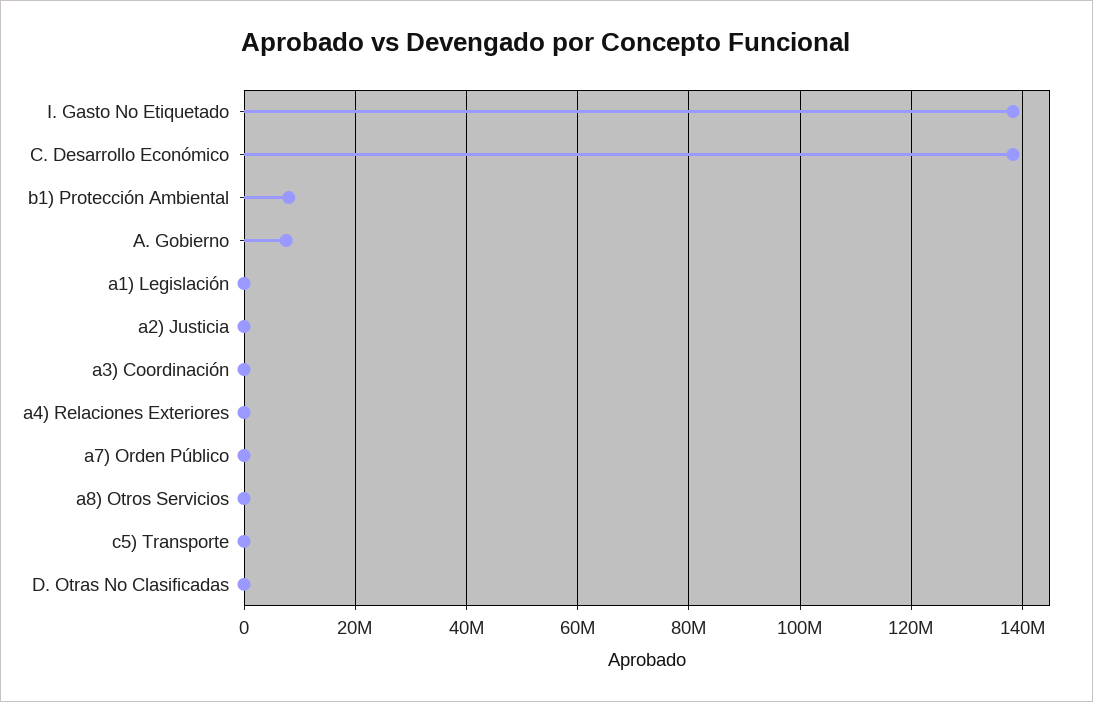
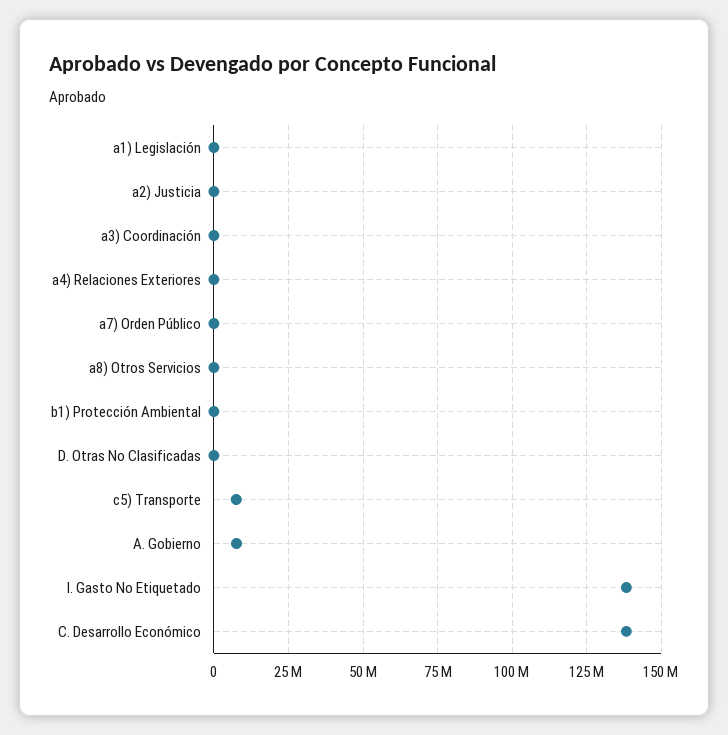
b1) Protección Ambiental: 8000000 -> 0
c5) Transporte: 0 -> 7500000

